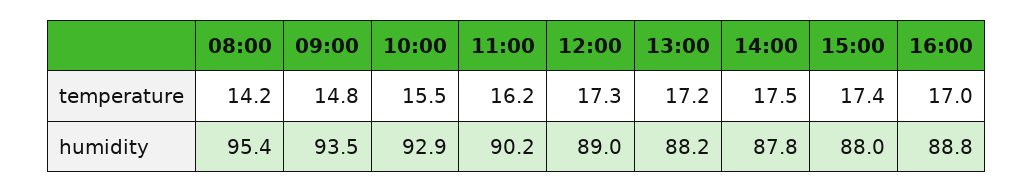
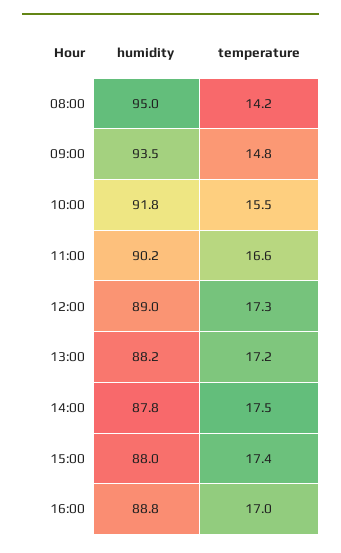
11:00, temperature: 16.2 -> 16.6
08:00, humidity: 95.4 -> 95
10:00, humidity: 92.9 -> 91.8

